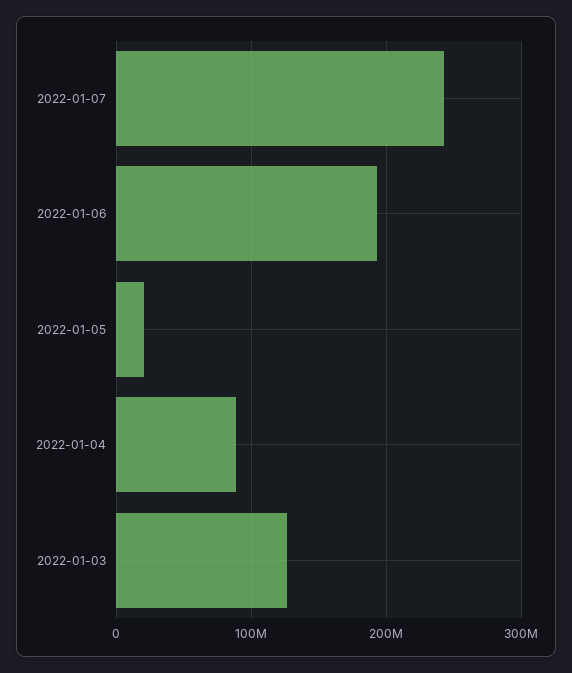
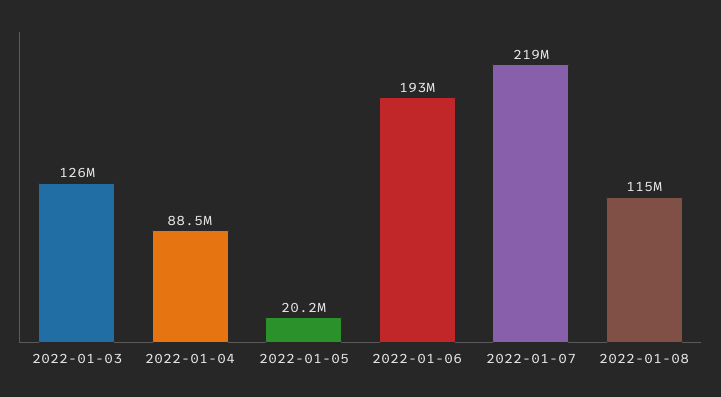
2022-01-07: 240000000 -> 219000000
2022-01-08: none -> 115000000

